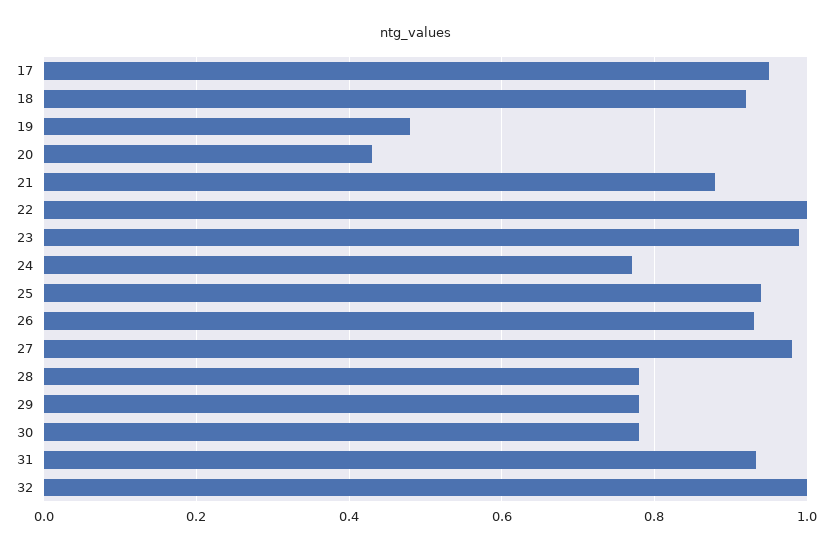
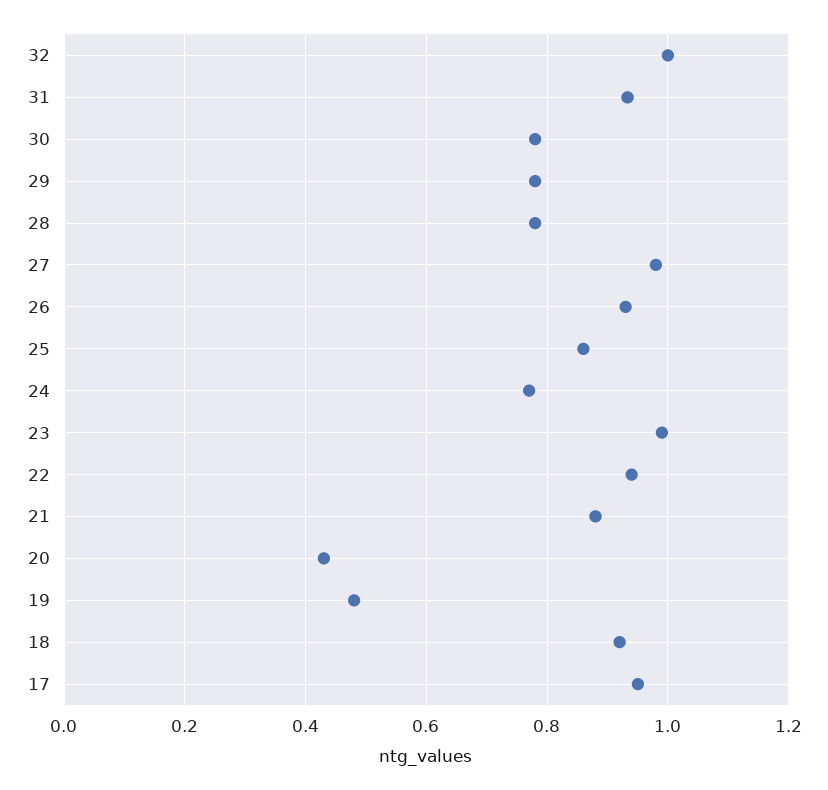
22: 1 -> 0.94
25: 0.94 -> 0.86

